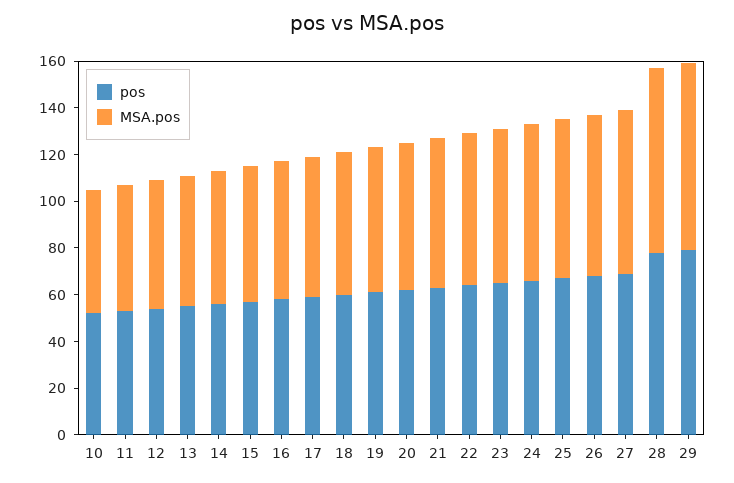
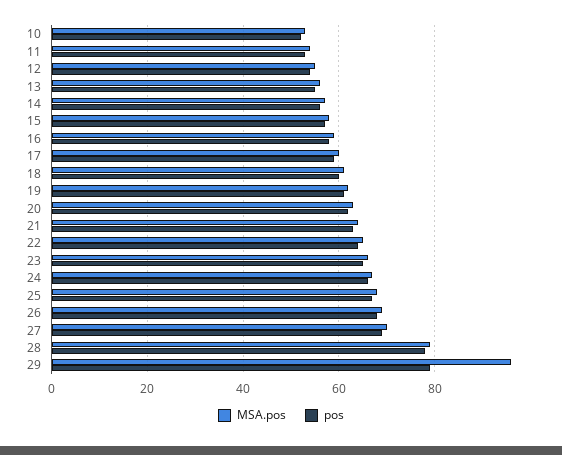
MSA.pos, 29: 80 -> 95

